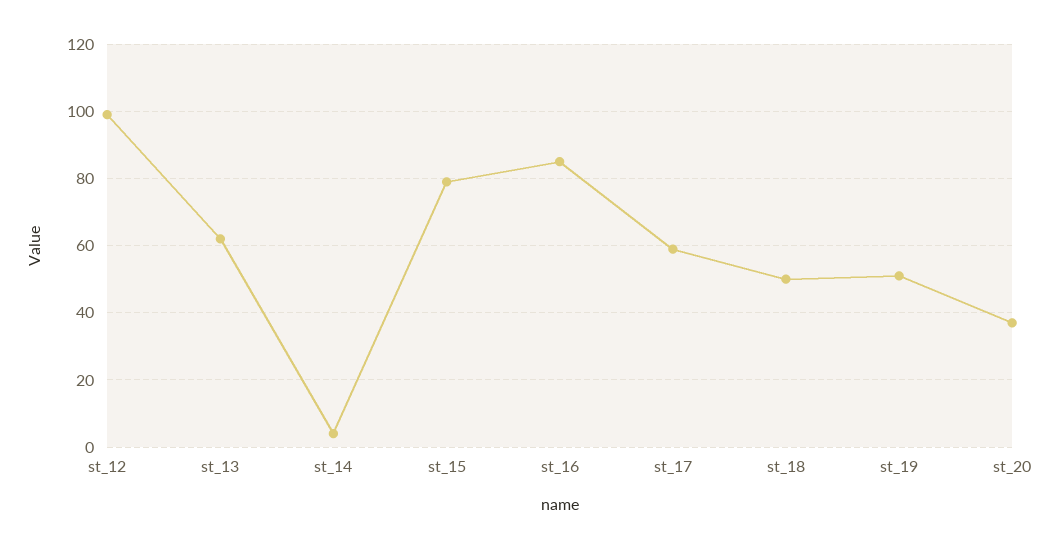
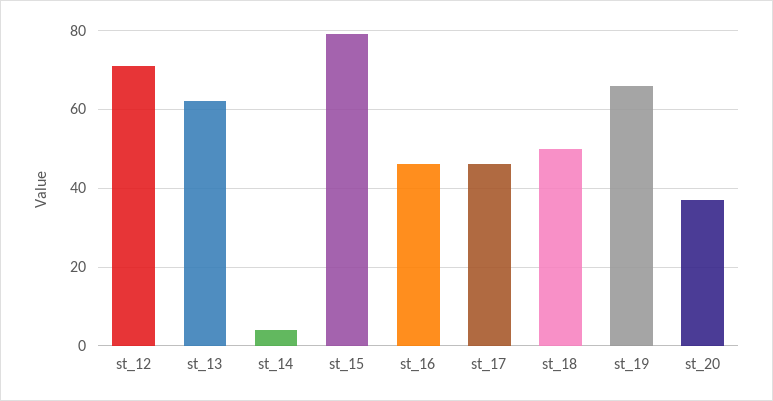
st_12: 100 -> 70
st_16: 85 -> 45
st_17: 60 -> 45
st_19: 50 -> 65

